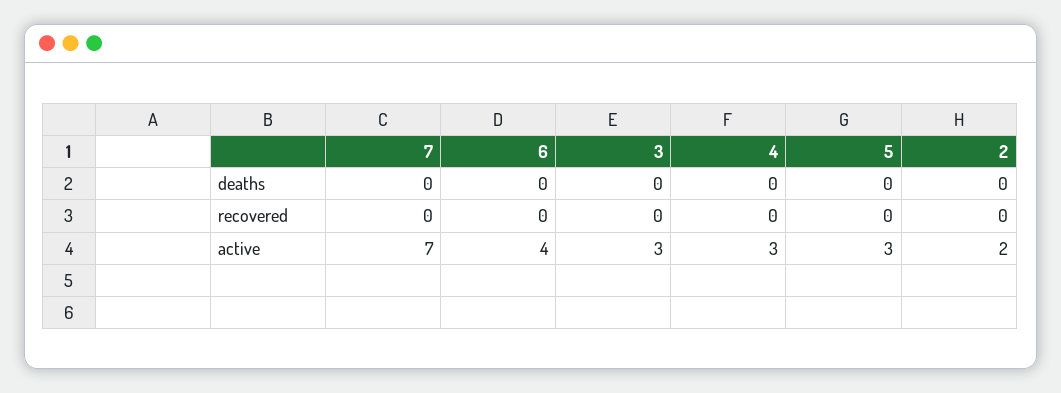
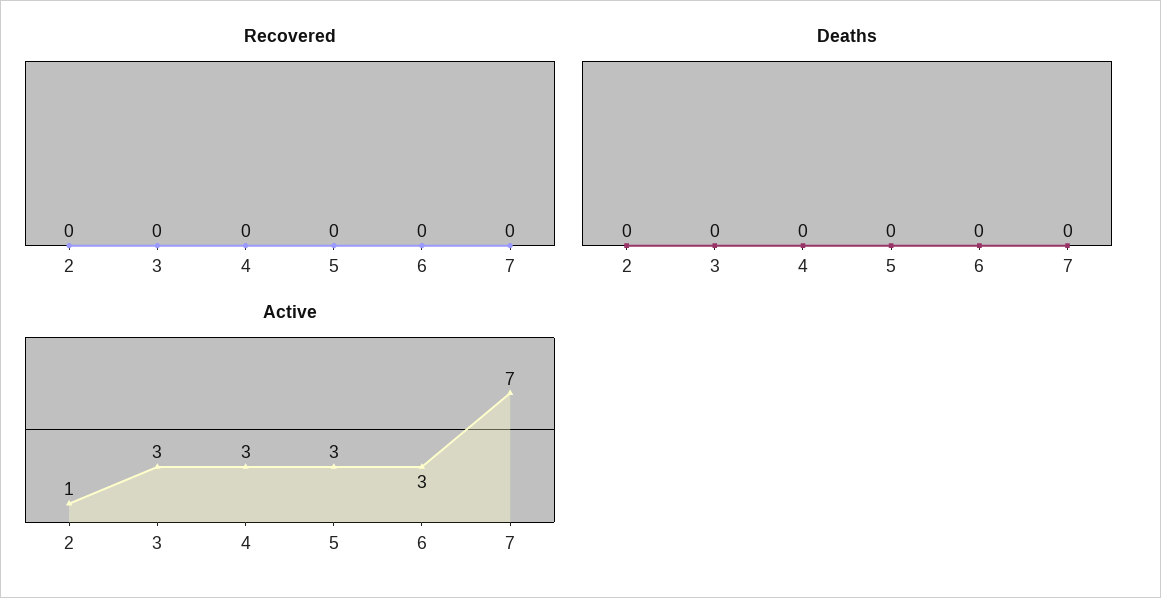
active, 6: 4 -> 3
active, 2: 2 -> 1

